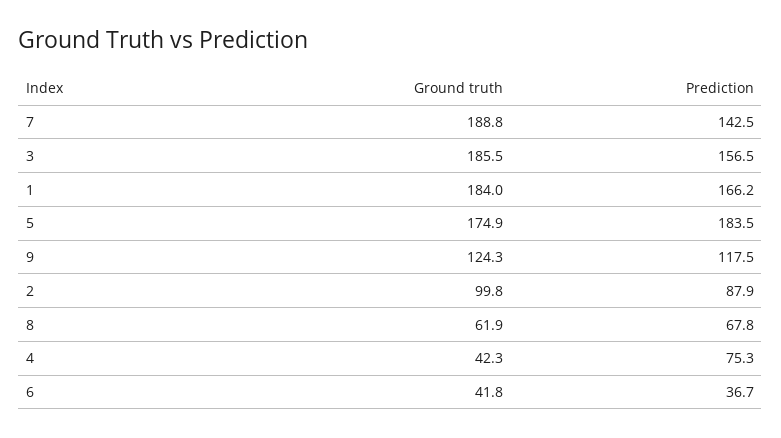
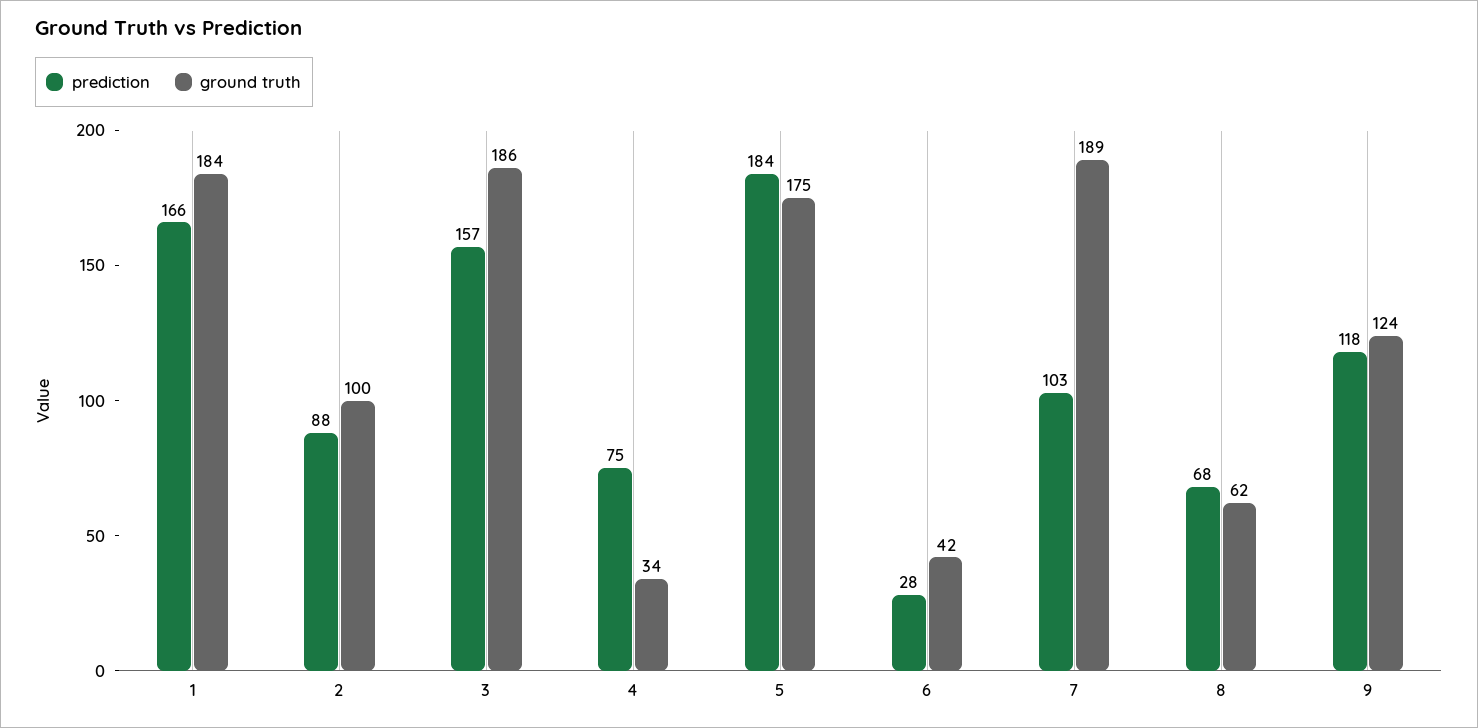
Prediction, 7: 142.5 -> 103
Ground truth, 4: 42.3 -> 34
Prediction, 6: 36.7 -> 28

